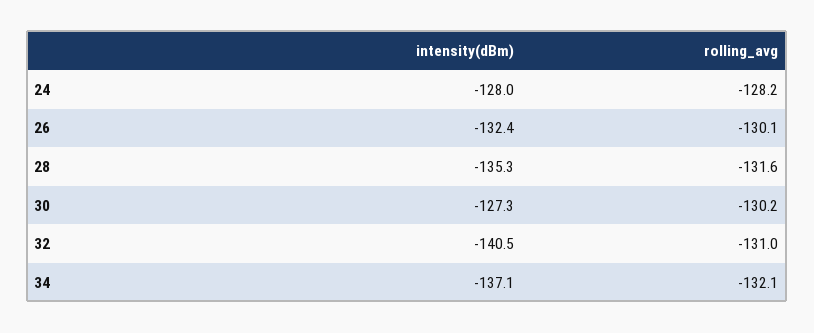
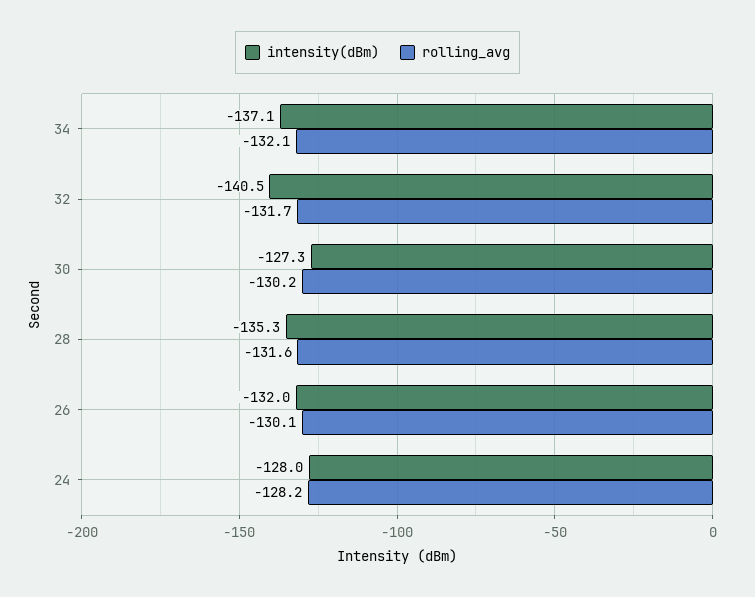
intensity(dBm), 26: -132.4 -> -132
rolling_avg, 32: -131 -> -131.7

